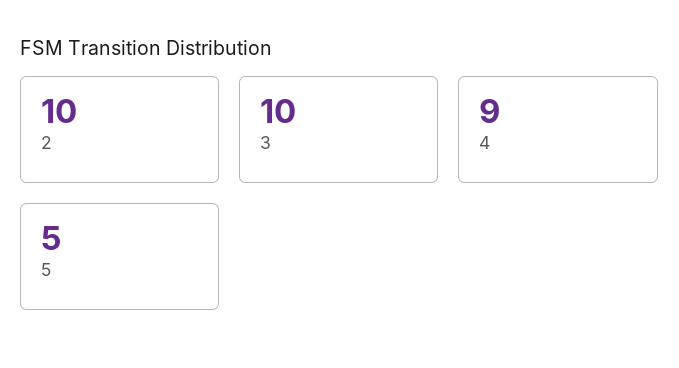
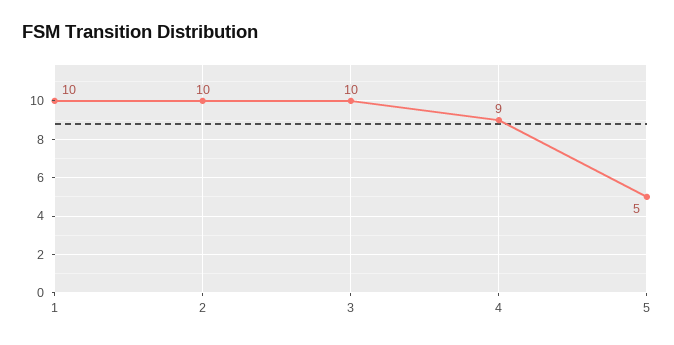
1: none -> 10

